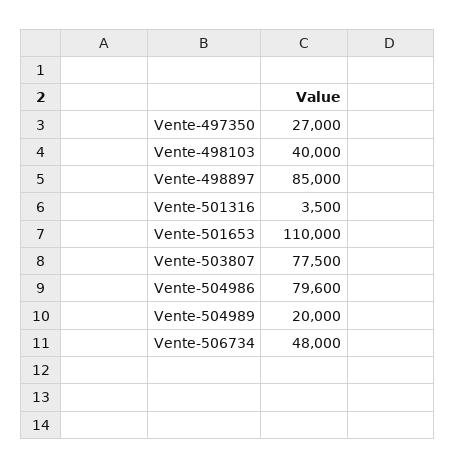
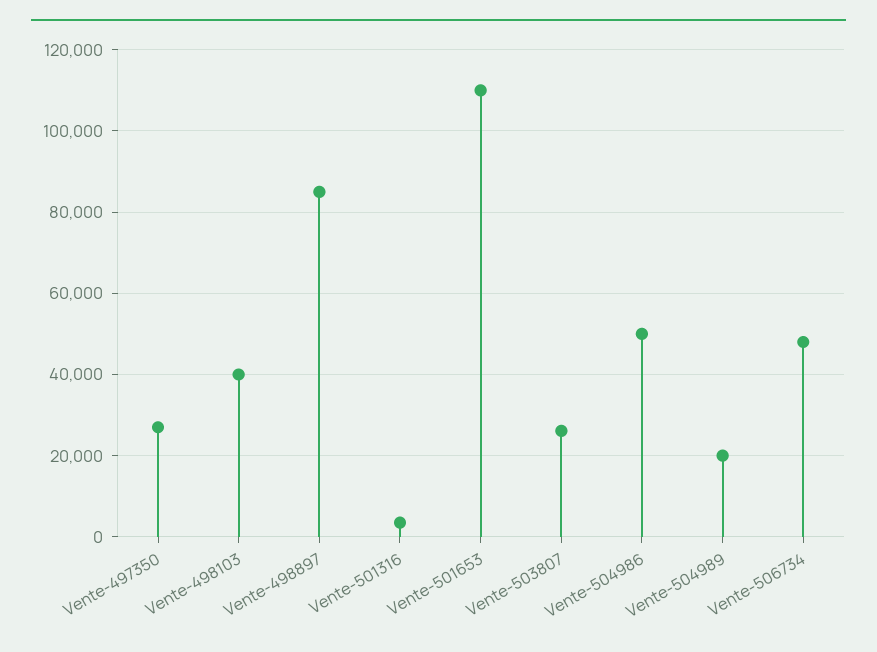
Vente-503807: 77500 -> 26000
Vente-504986: 79600 -> 50000

